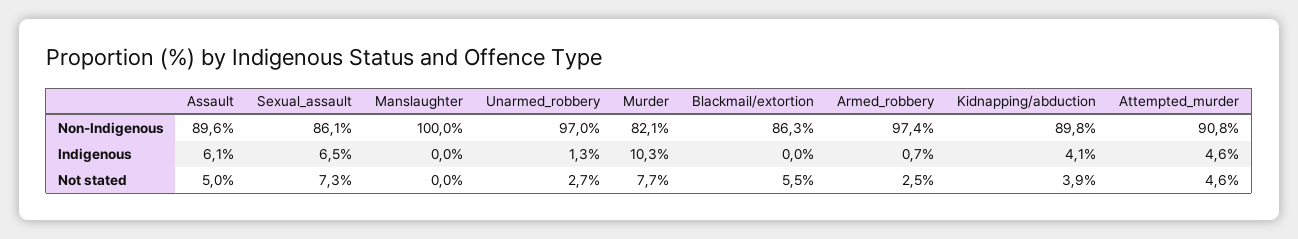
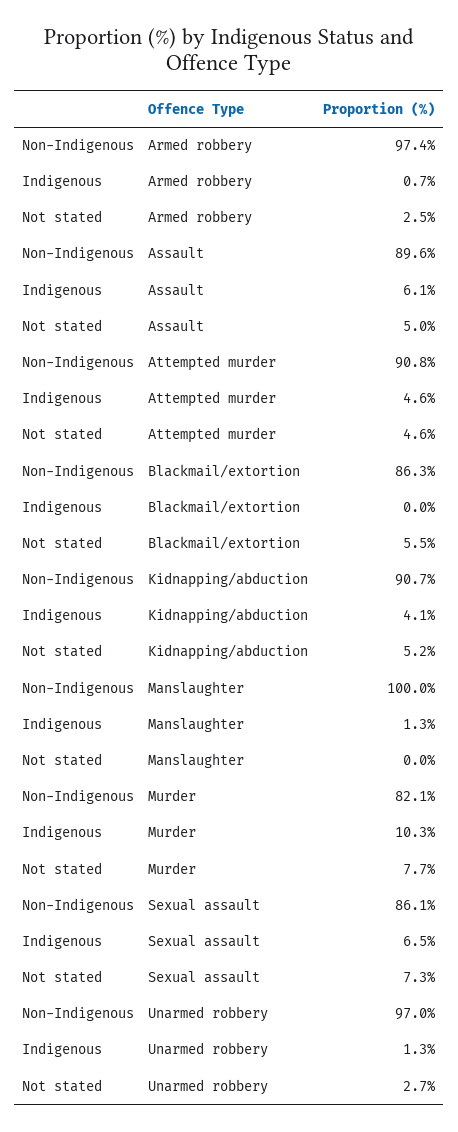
Kidnapping/abduction, Non-Indigenous: 89.8 -> 90.7
Manslaughter, Indigenous: 0 -> 1.3
Kidnapping/abduction, Not stated: 3.9 -> 5.2

